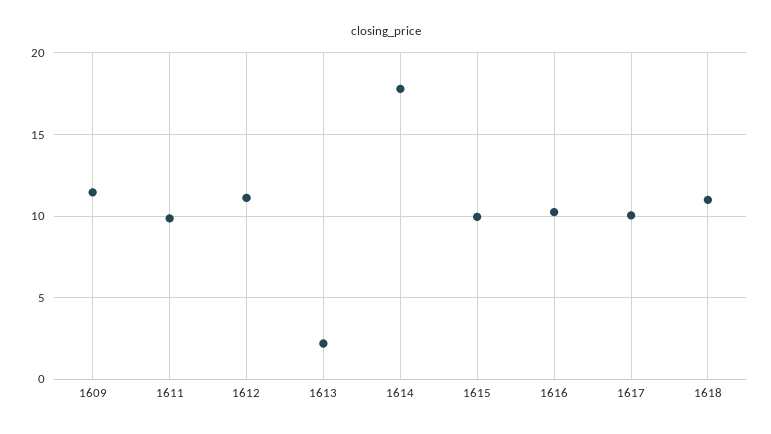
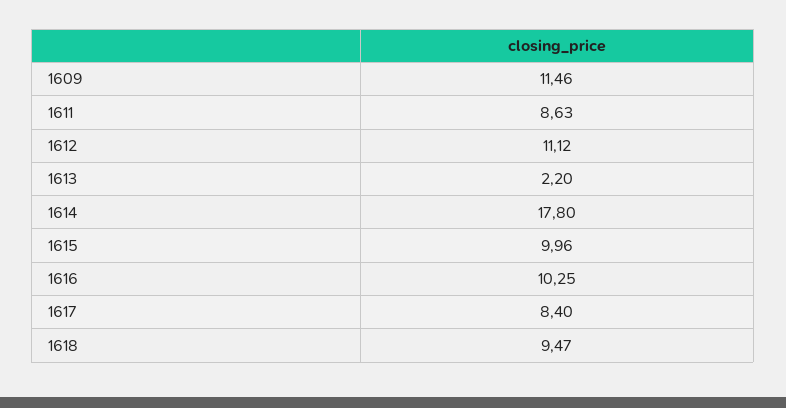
1611: 10 -> 8.63
1617: 10 -> 8.4
1618: 11 -> 9.47

